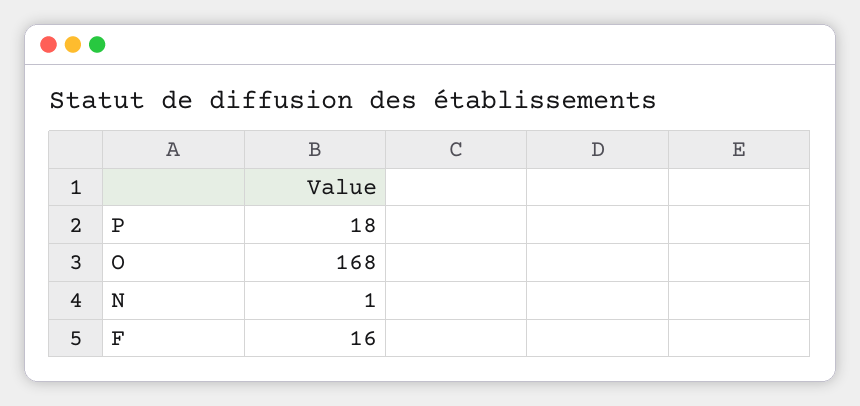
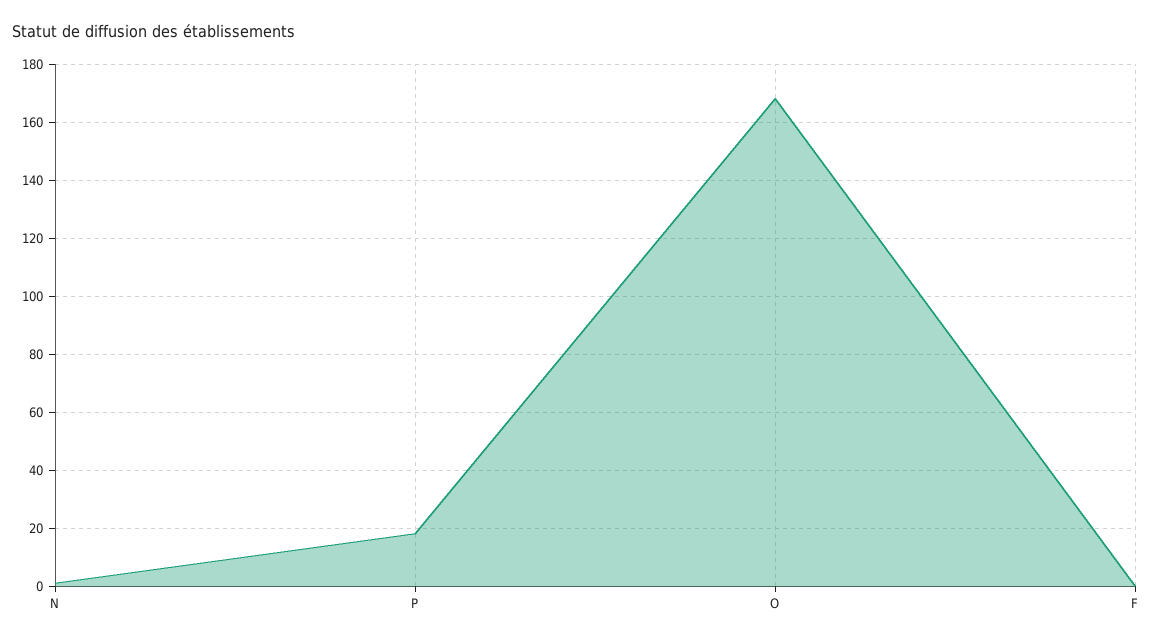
F: 16 -> 0

